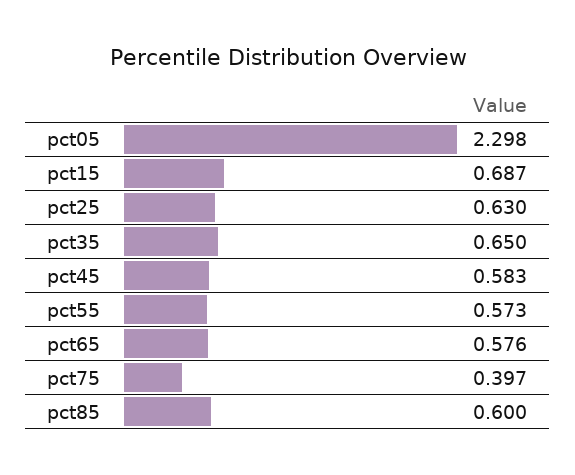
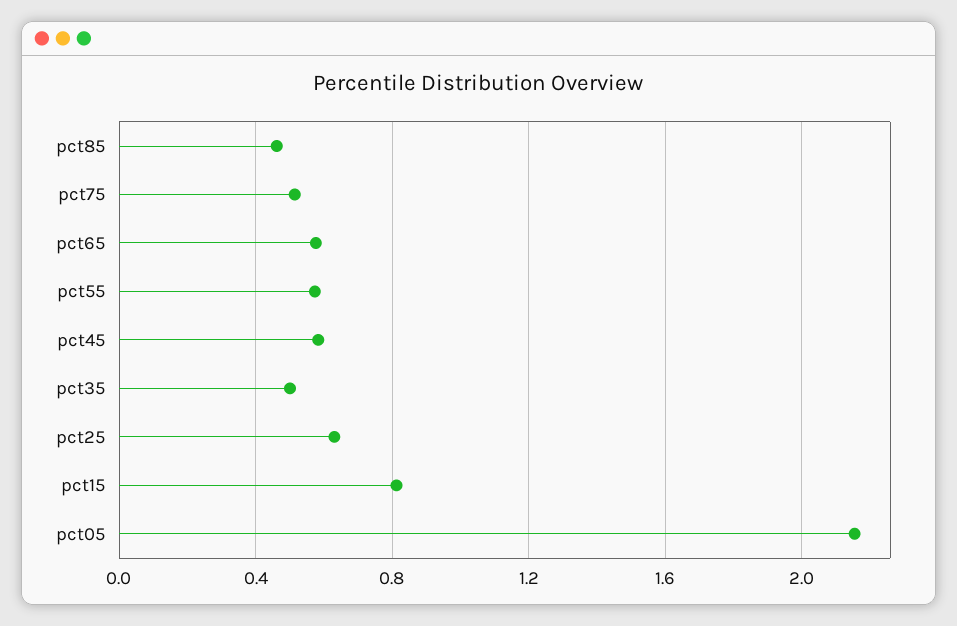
pct05: 2.298 -> 2.15
pct15: 0.687 -> 0.8
pct35: 0.65 -> 0.5
pct75: 0.397 -> 0.5
pct85: 0.6 -> 0.45

